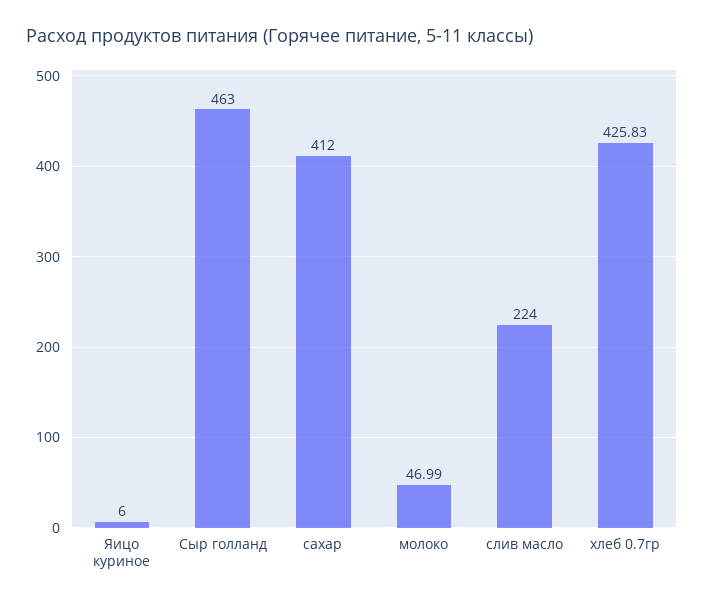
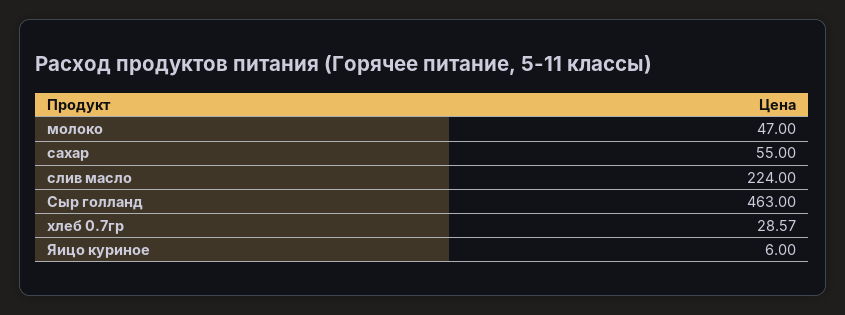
сахар: 412 -> 55
молоко: 46.99 -> 47
хлеб 0.7гр: 425.83 -> 28.57

